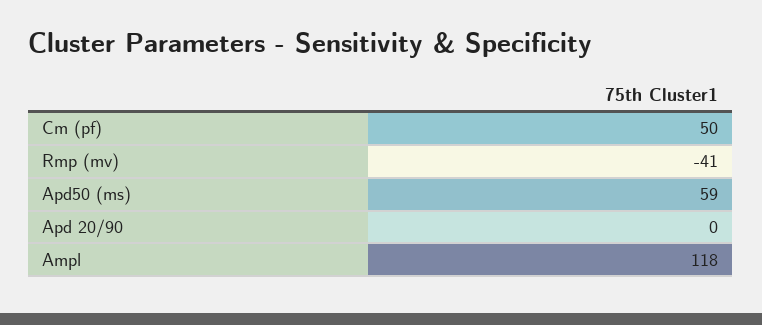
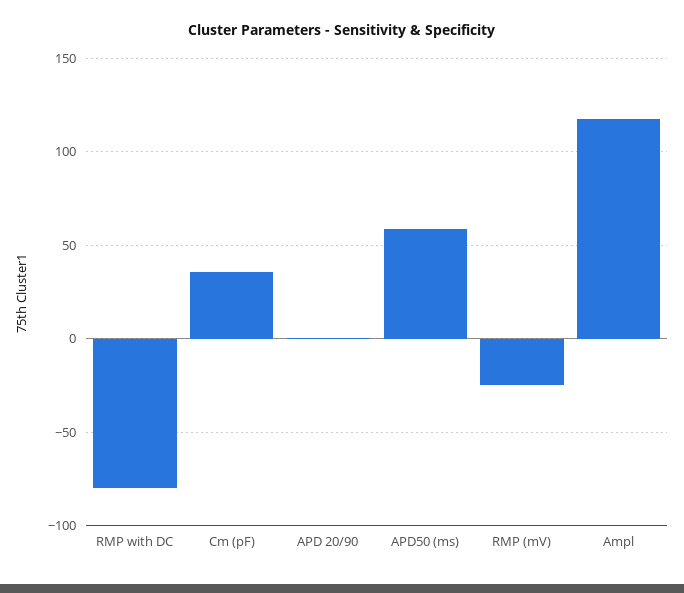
Cm (pf): 50 -> 35
Rmp (mv): -41 -> -25
RMP with DC: none -> -80

